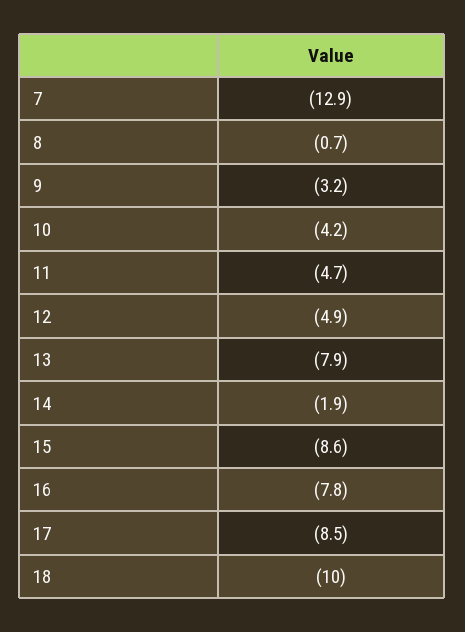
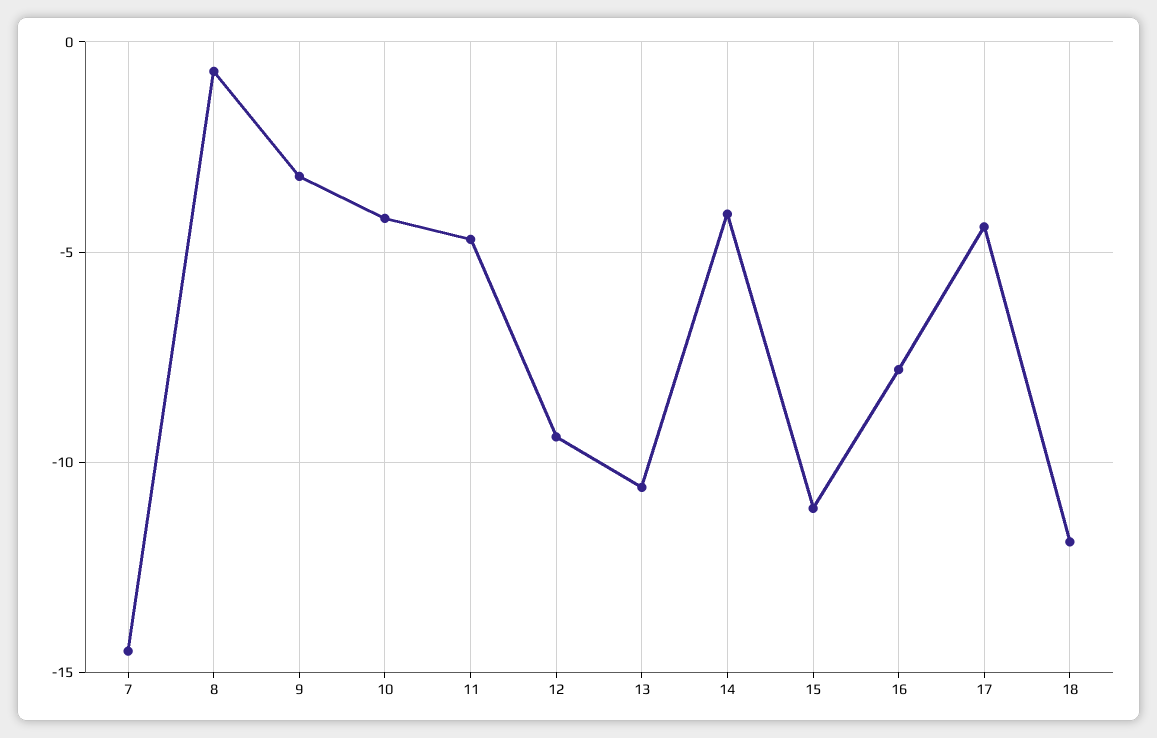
7: -12.9 -> -14.5
12: -4.9 -> -9.5
13: -7.9 -> -10.5
14: -1.9 -> -4
15: -8.6 -> -11
17: -8.5 -> -4.5
18: -10 -> -12

